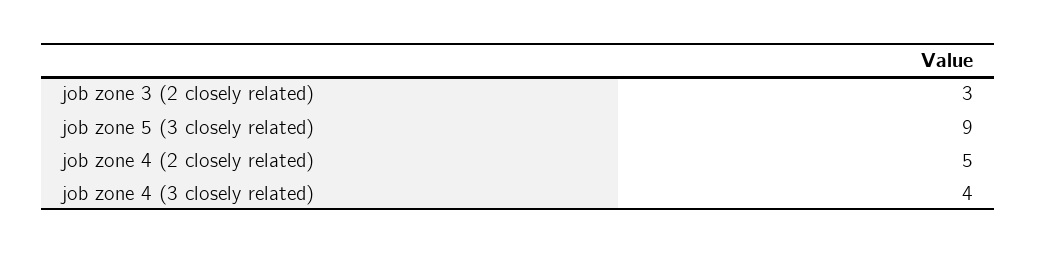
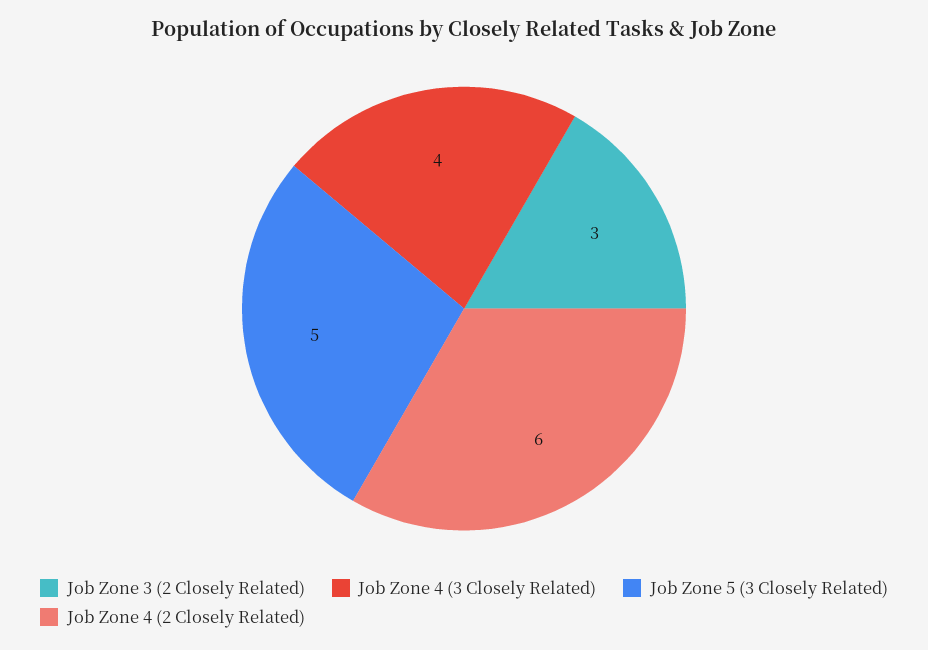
job zone 5 (3 closely related): 9 -> 5
job zone 4 (2 closely related): 5 -> 6

